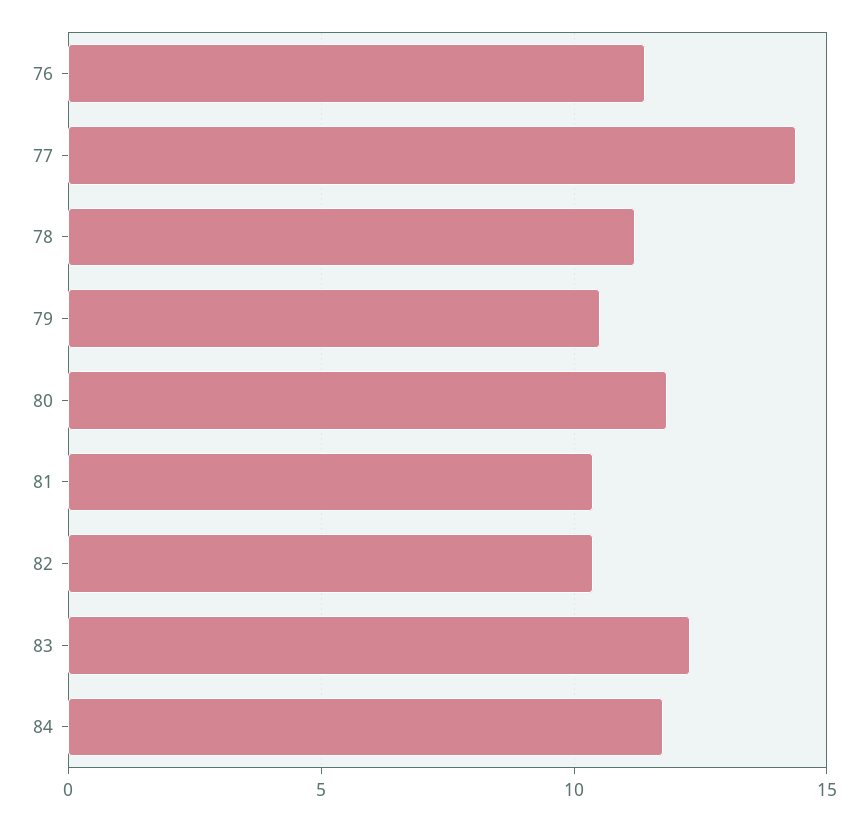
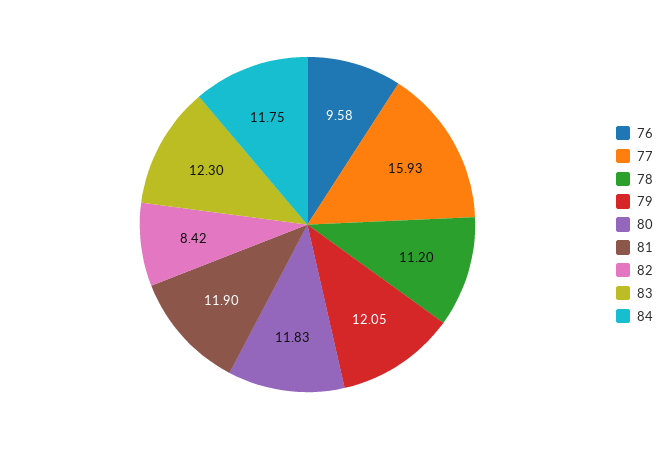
76: 11.5 -> 9.58
77: 14.5 -> 15.93
79: 10.5 -> 12.05
81: 10.5 -> 11.9
82: 10.5 -> 8.42

